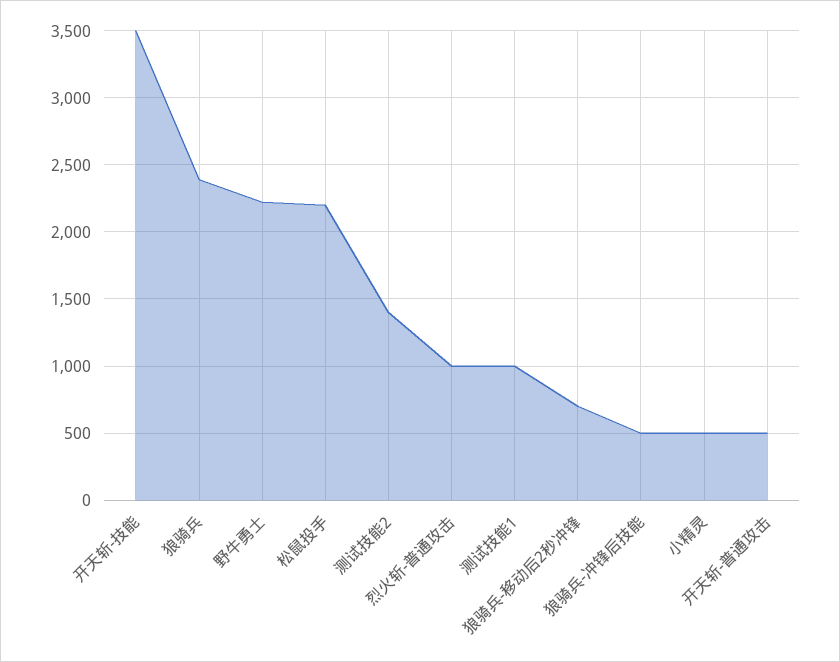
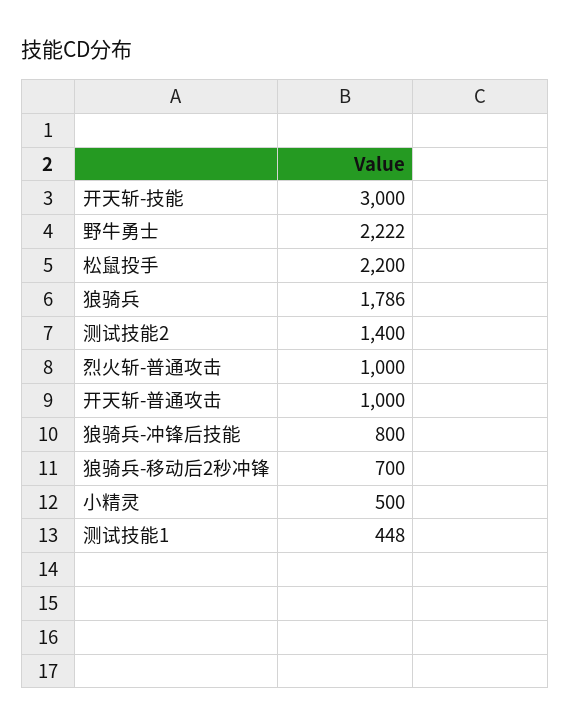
开天斩-技能: 3500 -> 3000
狼骑兵: 2400 -> 1786
测试技能1: 1000 -> 448
狼骑兵-冲锋后技能: 500 -> 800
开天斩-普通攻击: 500 -> 1000

